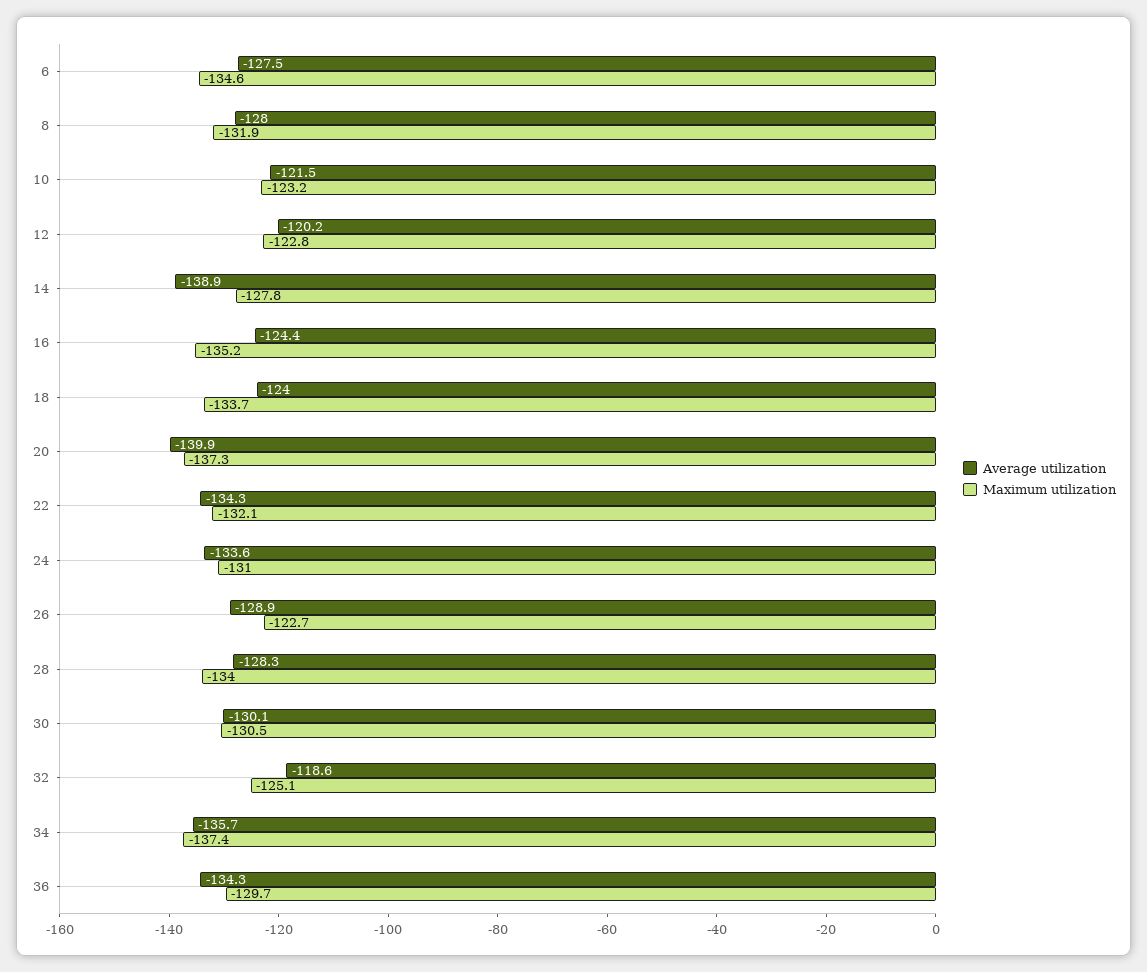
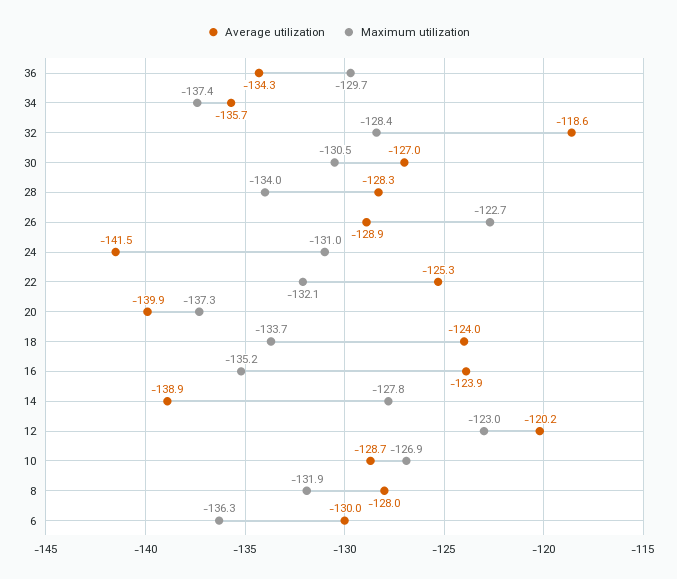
Average utilization, 6: -127.5 -> -130
Maximum utilization, 6: -134.6 -> -136.3
Average utilization, 10: -121.5 -> -128.7
Maximum utilization, 10: -123.2 -> -126.9
Maximum utilization, 12: -122.8 -> -123
Average utilization, 16: -124.4 -> -123.9
Average utilization, 22: -134.3 -> -125.3
Average utilization, 24: -133.6 -> -141.5
Average utilization, 30: -130.1 -> -127
Maximum utilization, 32: -125.1 -> -128.4

